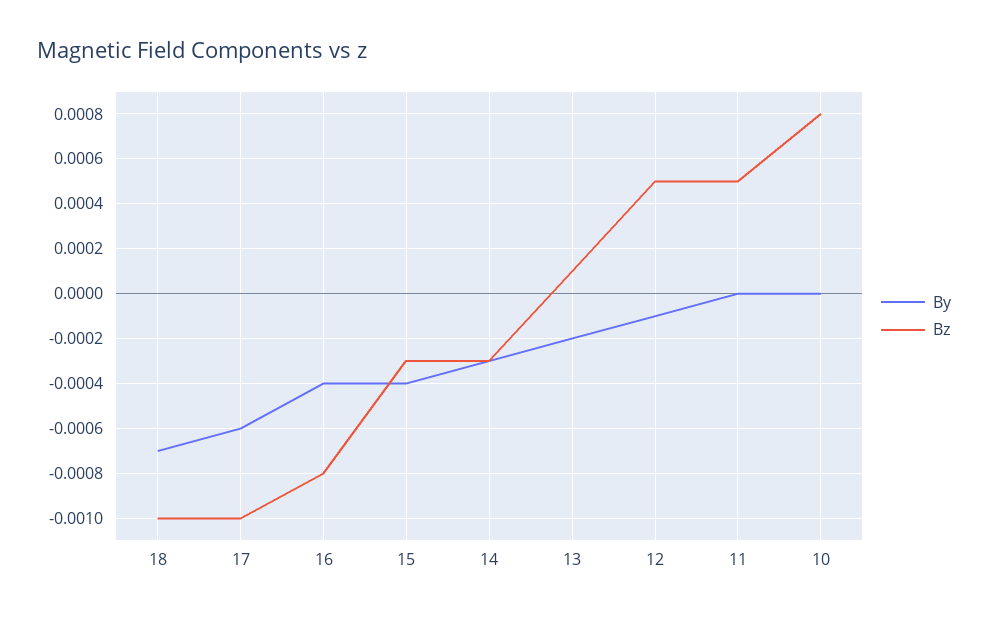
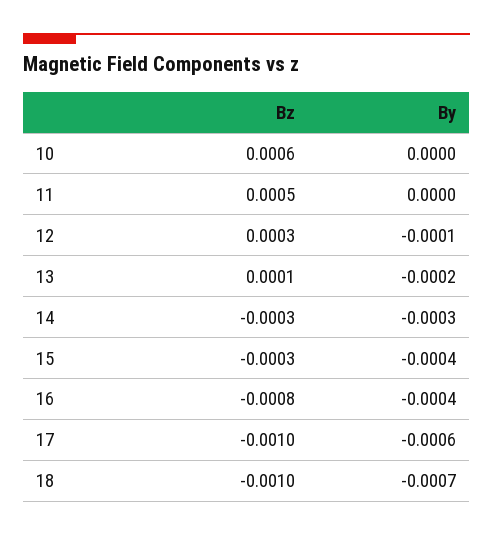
Bz, 12: 0.0005 -> 0.0003
Bz, 10: 0.0008 -> 0.0006

